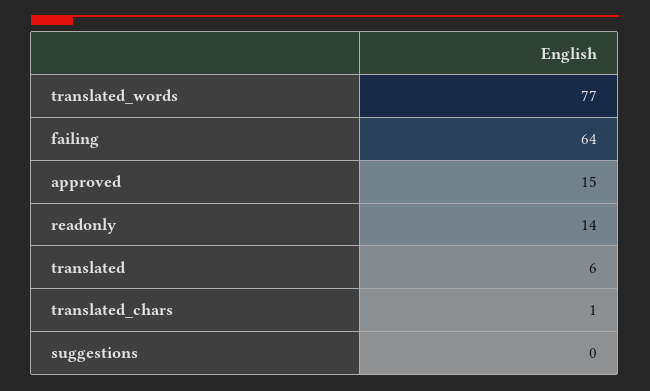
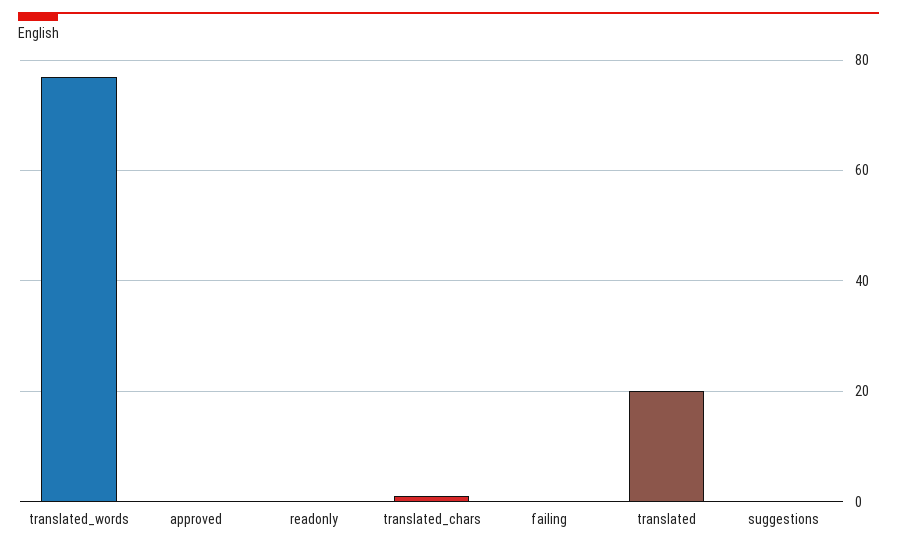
failing: 64 -> 0
approved: 15 -> 0
readonly: 14 -> 0
translated: 6 -> 20

